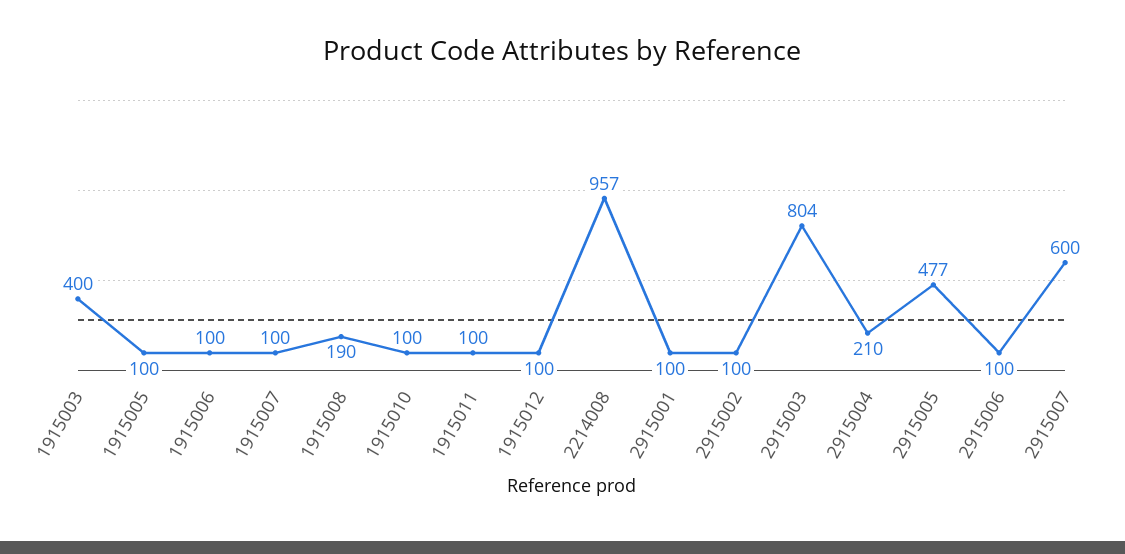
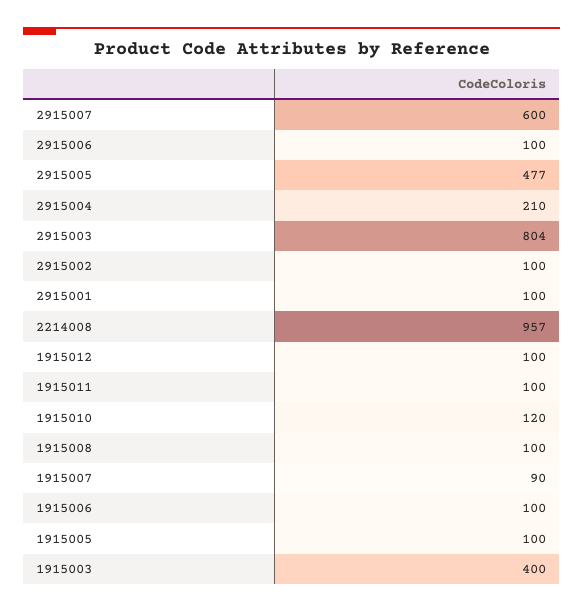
1915007: 100 -> 90
1915008: 190 -> 100
1915010: 100 -> 120

